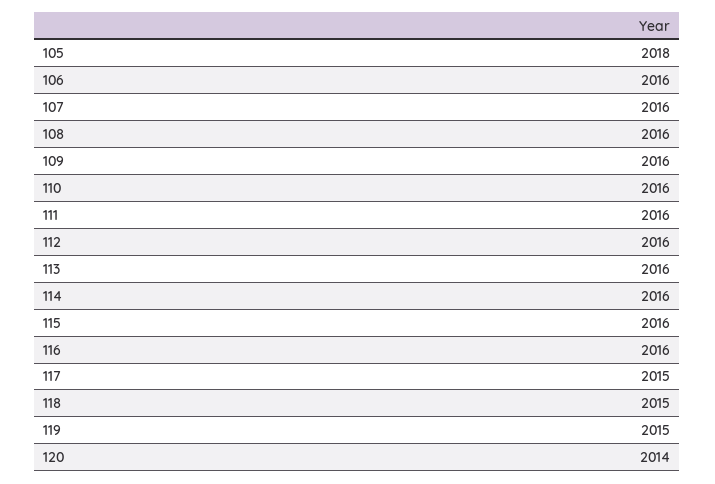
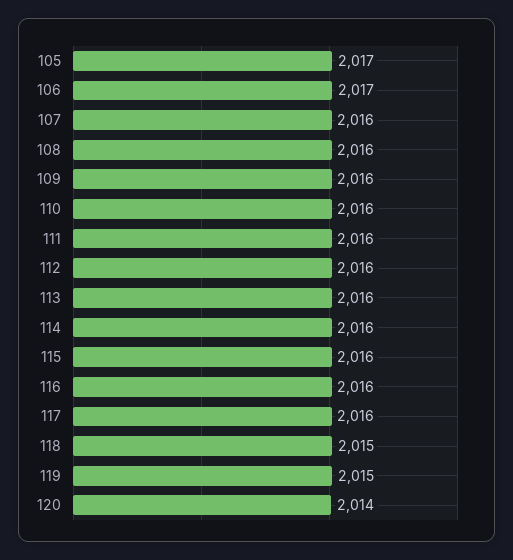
105: 2018 -> 2017
106: 2016 -> 2017
117: 2015 -> 2016

